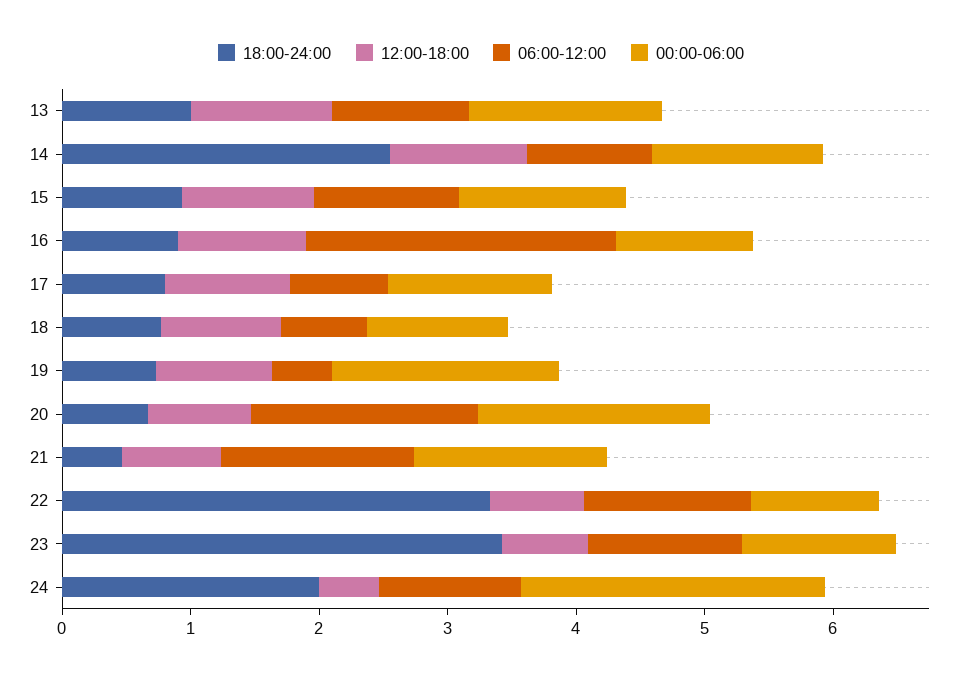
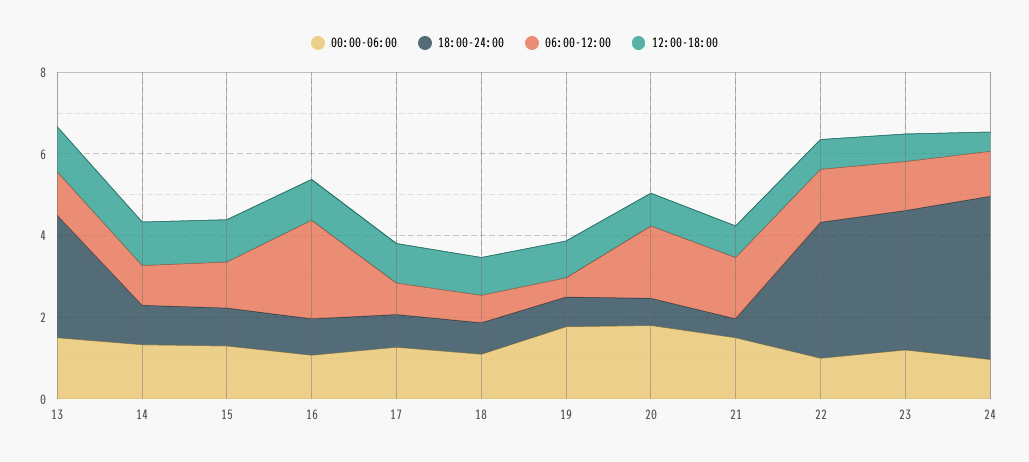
18:00-24:00, 13: 1 -> 3
18:00-24:00, 14: 2.6 -> 1
18:00-24:00, 24: 2 -> 4
00:00-06:00, 24: 2.4 -> 1

